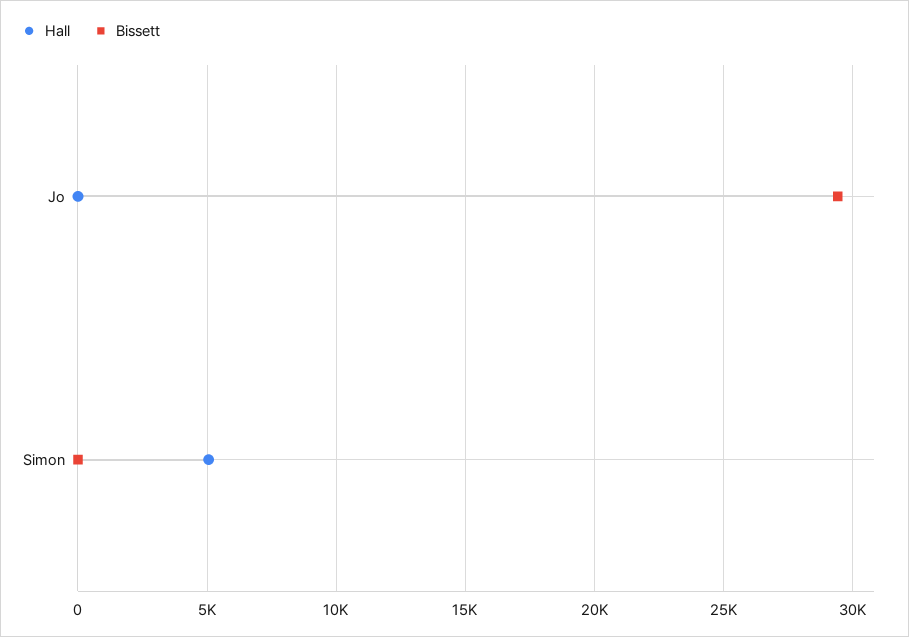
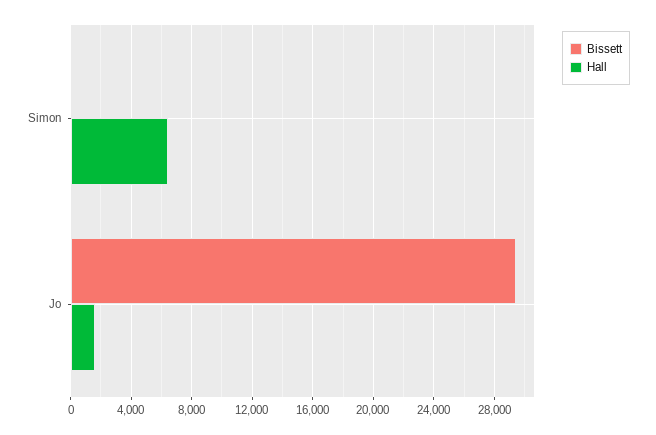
Hall, Jo: 0 -> 1500
Hall, Simon: 5000 -> 6500

